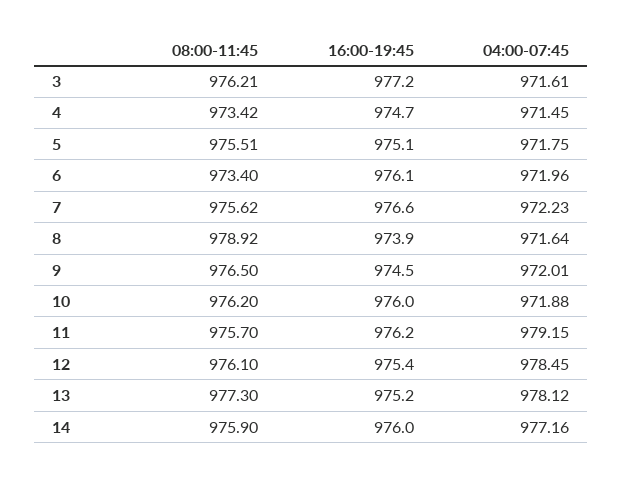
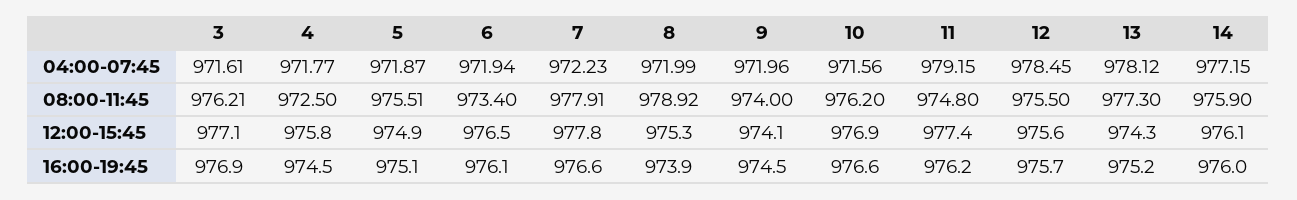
16:00-19:45, 3: 977.2 -> 976.9
08:00-11:45, 4: 973.42 -> 972.5
16:00-19:45, 4: 974.7 -> 974.5
04:00-07:45, 4: 971.45 -> 971.77
04:00-07:45, 5: 971.75 -> 971.87
04:00-07:45, 6: 971.96 -> 971.94
08:00-11:45, 7: 975.62 -> 977.91
04:00-07:45, 8: 971.64 -> 971.99
08:00-11:45, 9: 976.5 -> 974
04:00-07:45, 9: 972.01 -> 971.96
16:00-19:45, 10: 976 -> 976.6
04:00-07:45, 10: 971.88 -> 971.56
08:00-11:45, 11: 975.7 -> 974.8
08:00-11:45, 12: 976.1 -> 975.5
16:00-19:45, 12: 975.4 -> 975.7
04:00-07:45, 14: 977.16 -> 977.15
12:00-15:45, 3: none -> 977.1
12:00-15:45, 4: none -> 975.8
12:00-15:45, 5: none -> 974.9
12:00-15:45, 6: none -> 976.5
12:00-15:45, 7: none -> 977.8
12:00-15:45, 8: none -> 975.3
12:00-15:45, 9: none -> 974.1
12:00-15:45, 10: none -> 976.9
12:00-15:45, 11: none -> 977.4
12:00-15:45, 12: none -> 975.6
12:00-15:45, 13: none -> 974.3
12:00-15:45, 14: none -> 976.1

